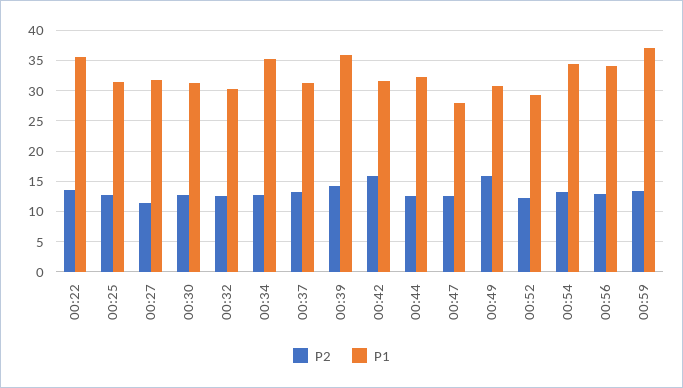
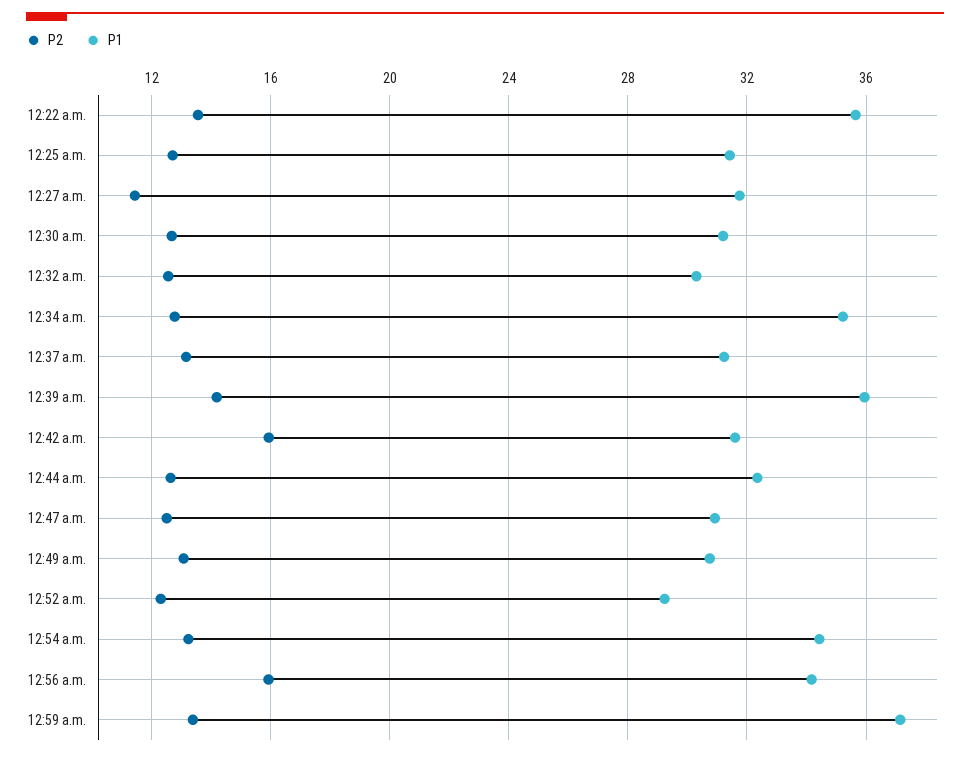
P1, 00:47: 28 -> 31
P2, 00:49: 16 -> 13
P2, 00:56: 13 -> 16

